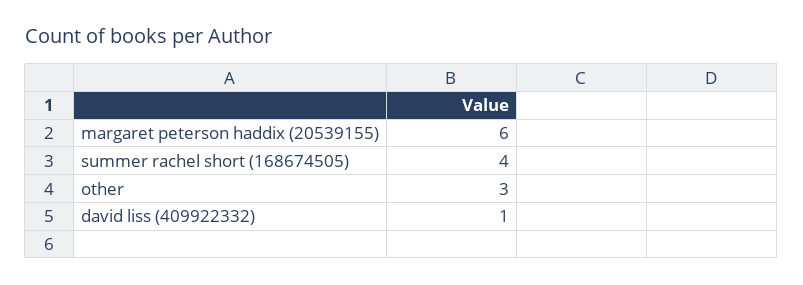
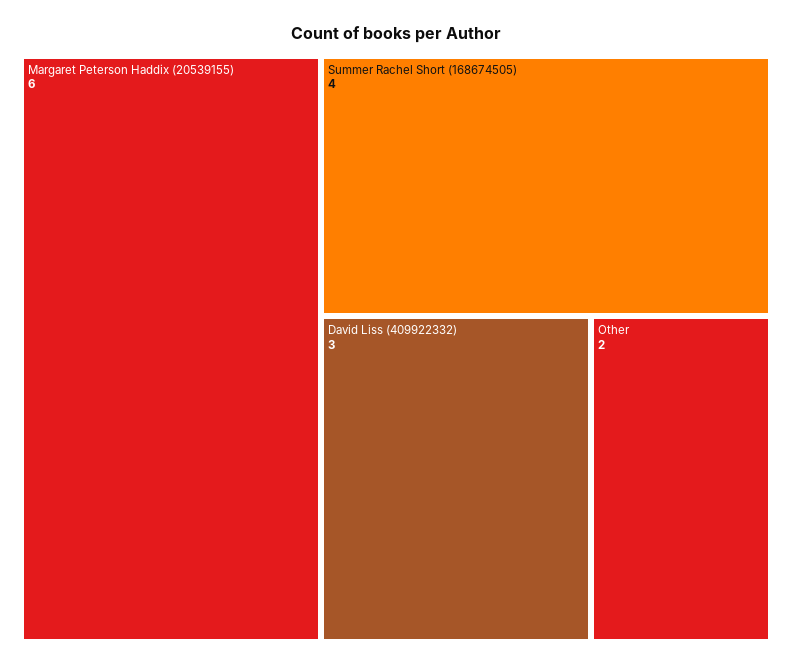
other: 3 -> 2
david liss (409922332): 1 -> 3

